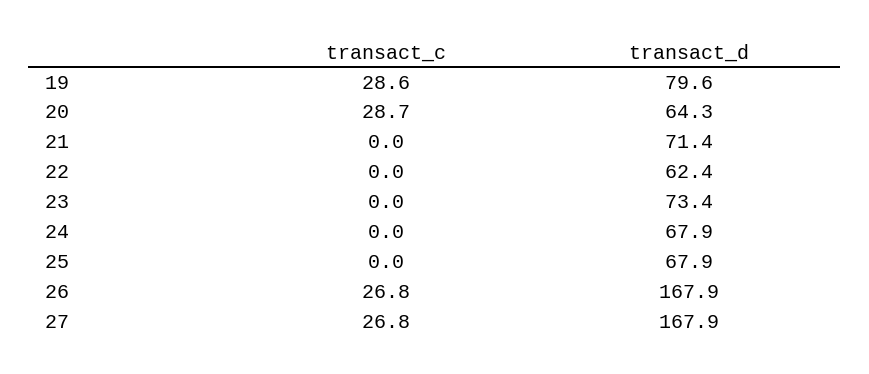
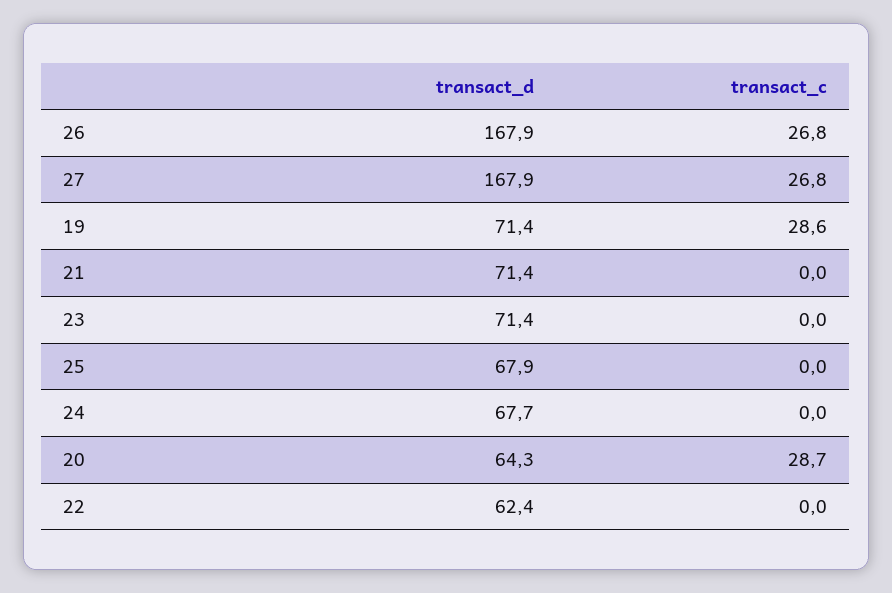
transact_d, 19: 79.6 -> 71.4
transact_d, 23: 73.4 -> 71.4
transact_d, 24: 67.9 -> 67.7

